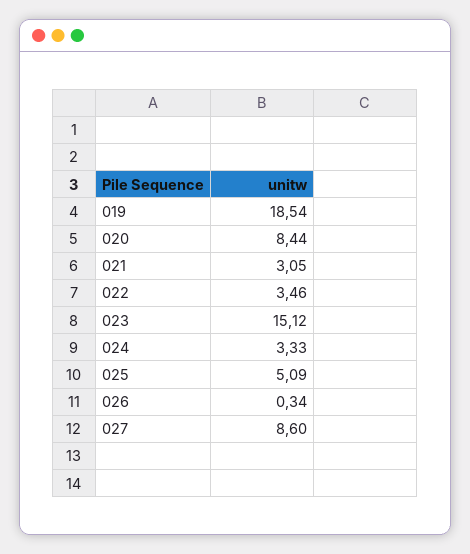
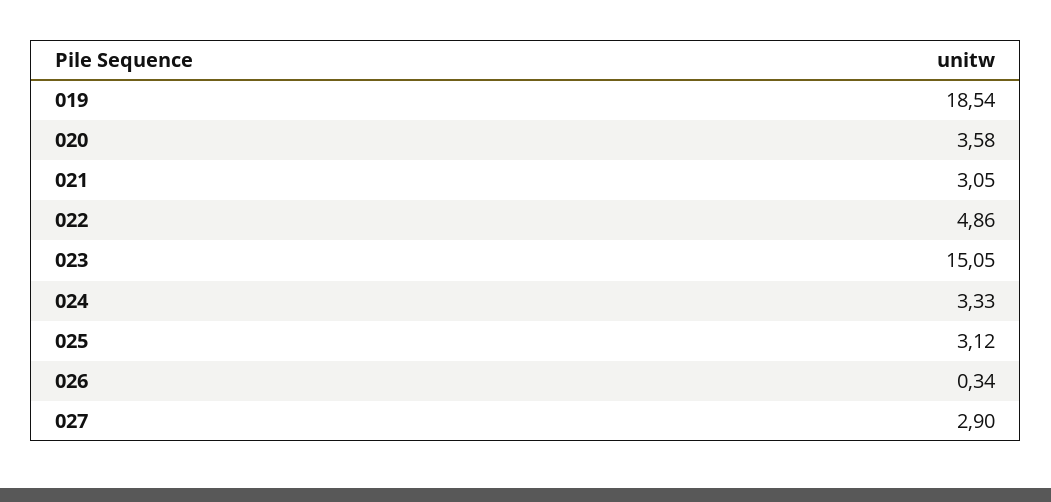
020: 8.44 -> 3.58
022: 3.46 -> 4.86
023: 15.12 -> 15.05
025: 5.09 -> 3.12
027: 8.6 -> 2.9

